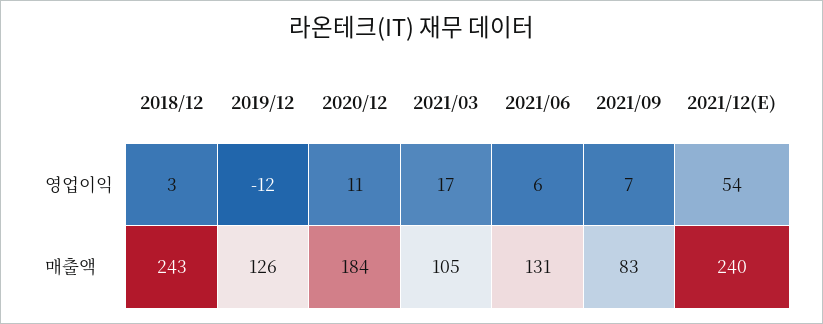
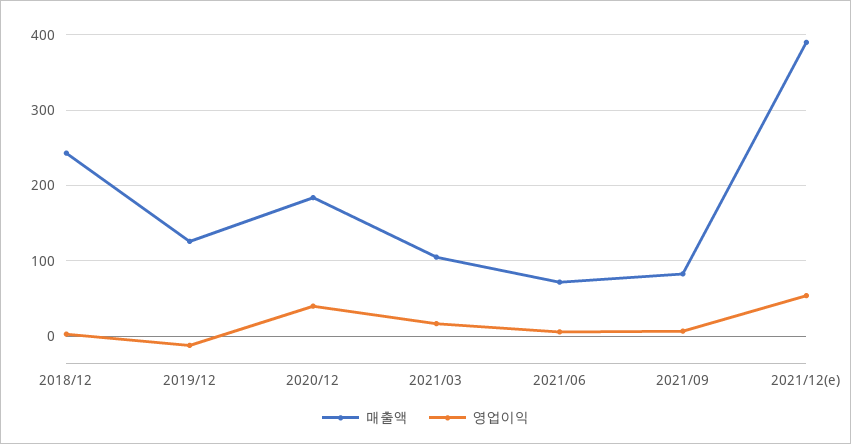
영업이익, 2020/12: 11 -> 40
매출액, 2021/06: 131 -> 70
매출액, 2021/12(E): 240 -> 390

